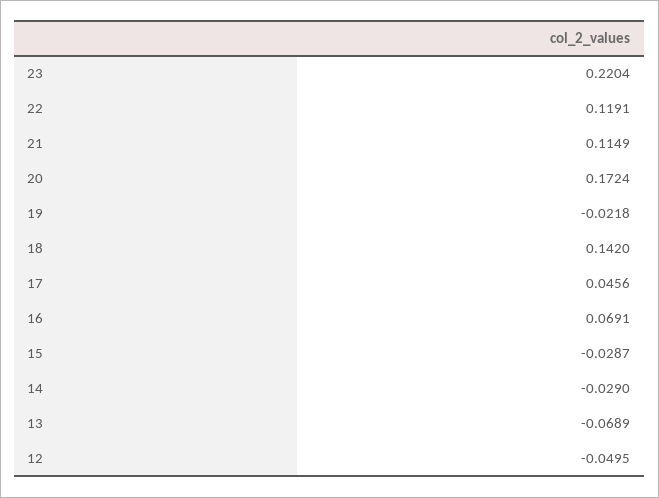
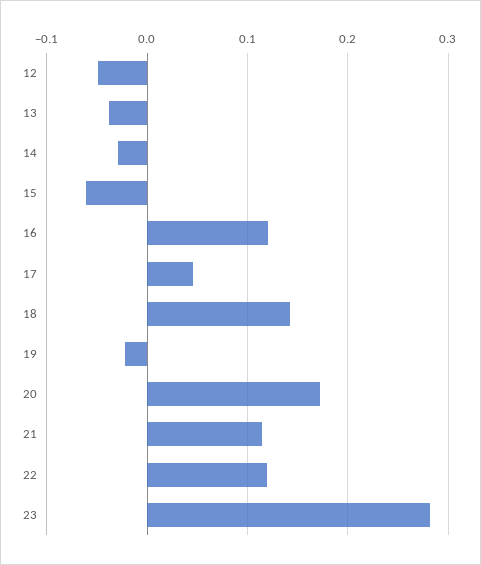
23: 0.2204 -> 0.28
16: 0.0691 -> 0.12
15: -0.0287 -> -0.06
13: -0.0689 -> -0.04

